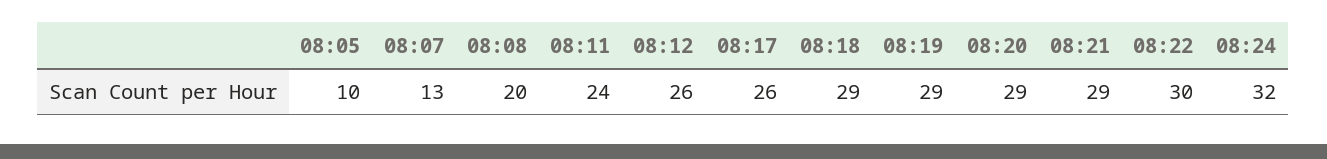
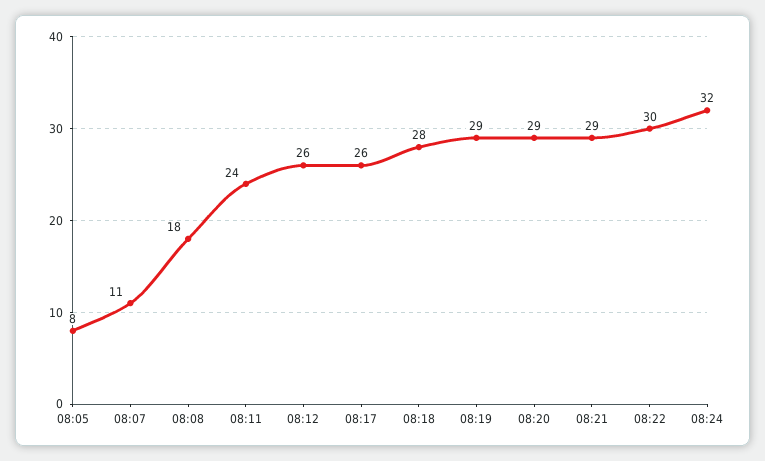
08:05: 10 -> 8
08:07: 13 -> 11
08:08: 20 -> 18
08:18: 29 -> 28

